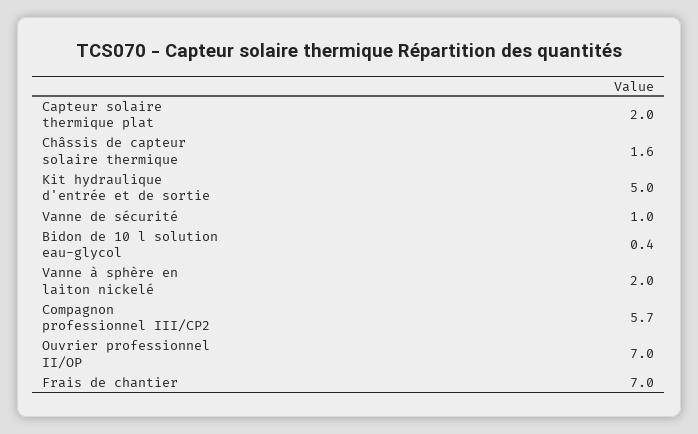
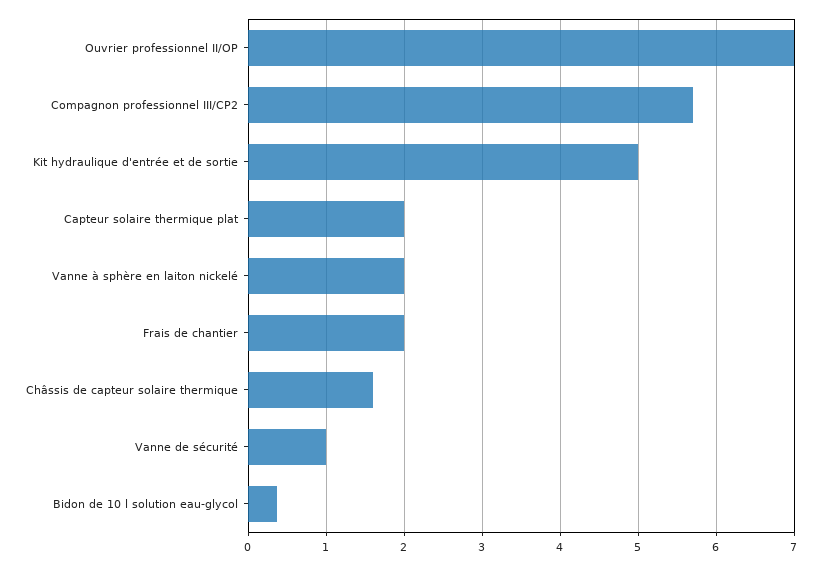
Frais de chantier: 7 -> 2

